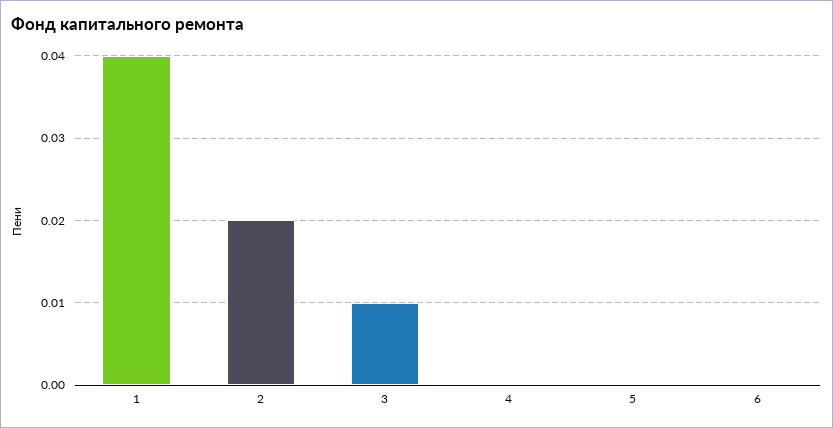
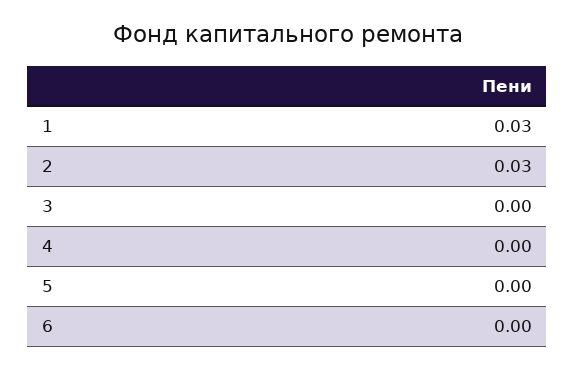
1: 0.04 -> 0.03
2: 0.02 -> 0.03
3: 0.01 -> 0

